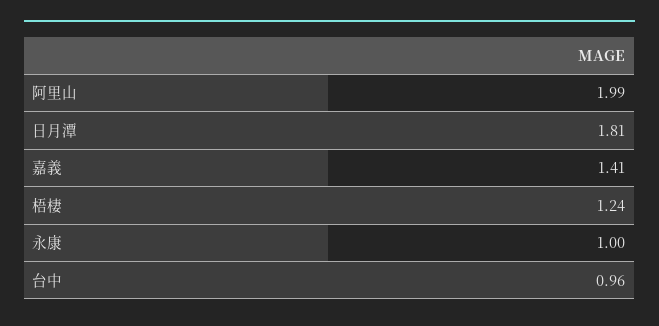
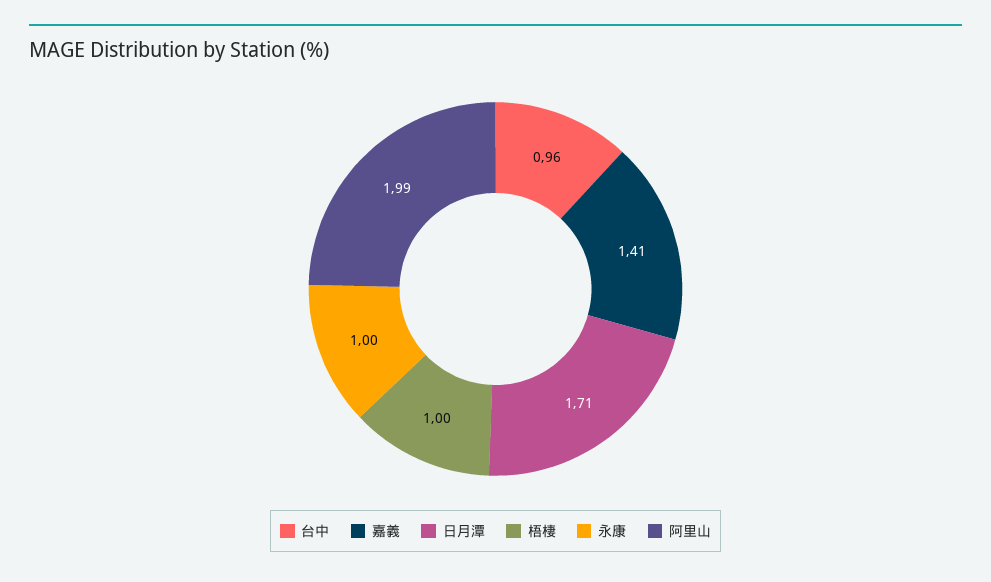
日月潭: 1.81 -> 1.71
梧棲: 1.24 -> 1

